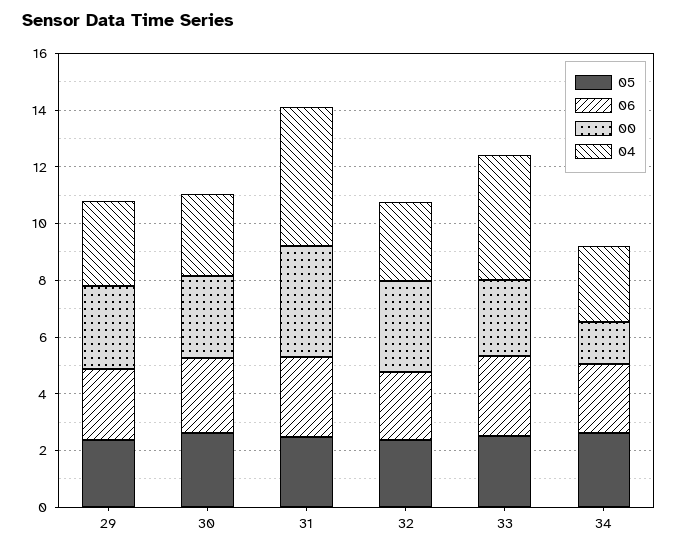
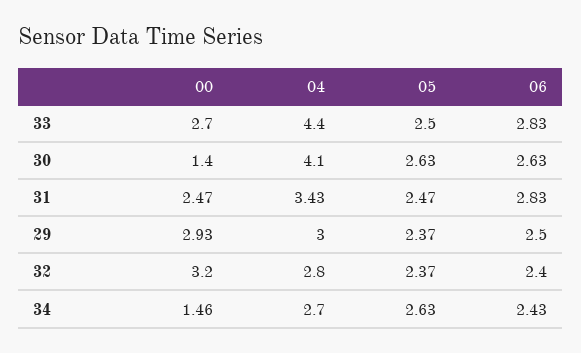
00, 30: 3 -> 1.4
04, 30: 3 -> 4.1
00, 31: 4 -> 2.47
04, 31: 5 -> 3.43

